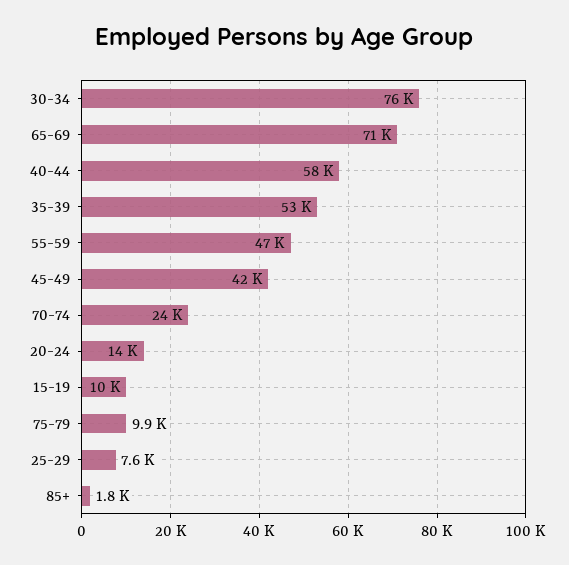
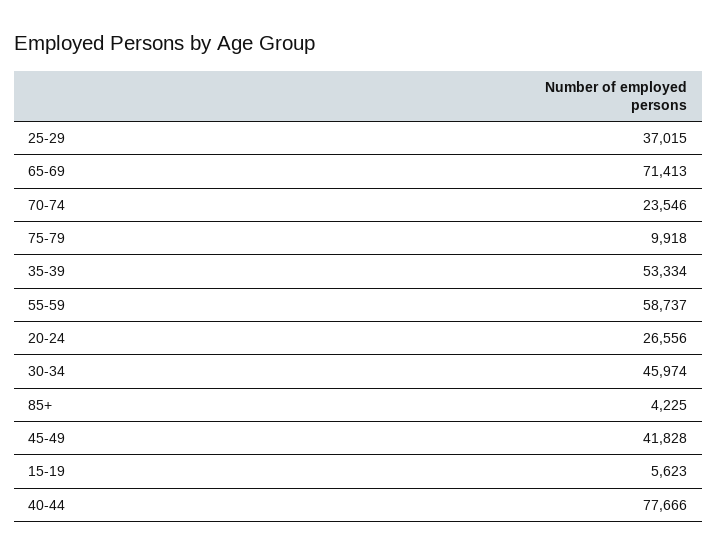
30-34: 76000 -> 45974
40-44: 58000 -> 77666
55-59: 47000 -> 58737
20-24: 14000 -> 26556
15-19: 10000 -> 5623
25-29: 7600 -> 37015
85+: 1800 -> 4225

